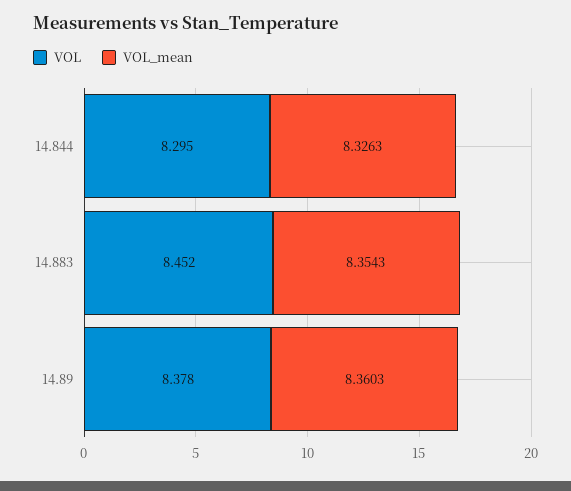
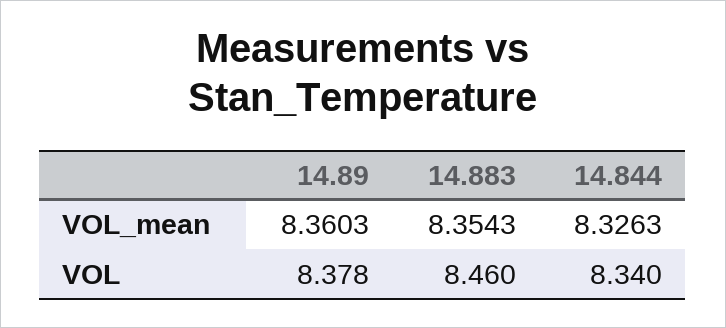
VOL, 14.844: 8.295 -> 8.34
VOL, 14.883: 8.452 -> 8.46

